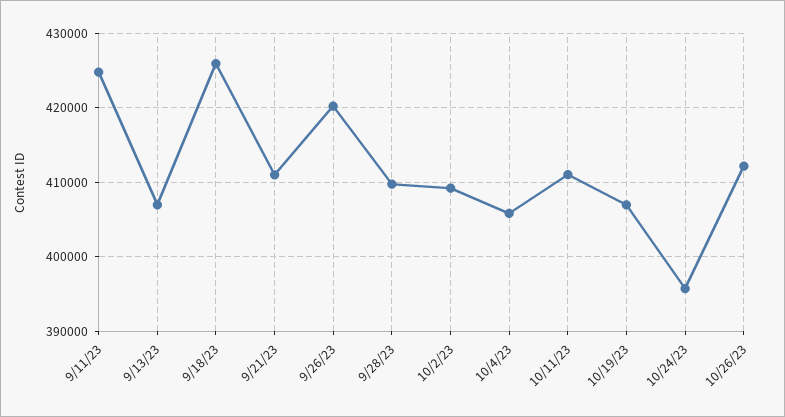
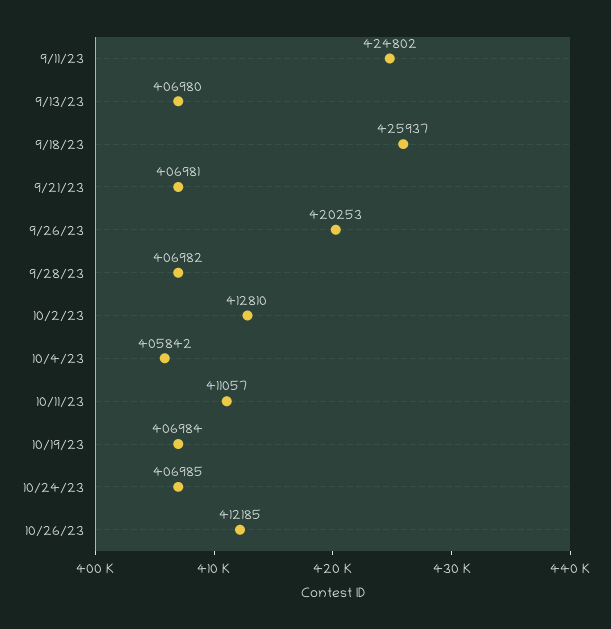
9/21/23: 411000 -> 406981
9/28/23: 410000 -> 406982
10/2/23: 409000 -> 412810
10/24/23: 396000 -> 406985

